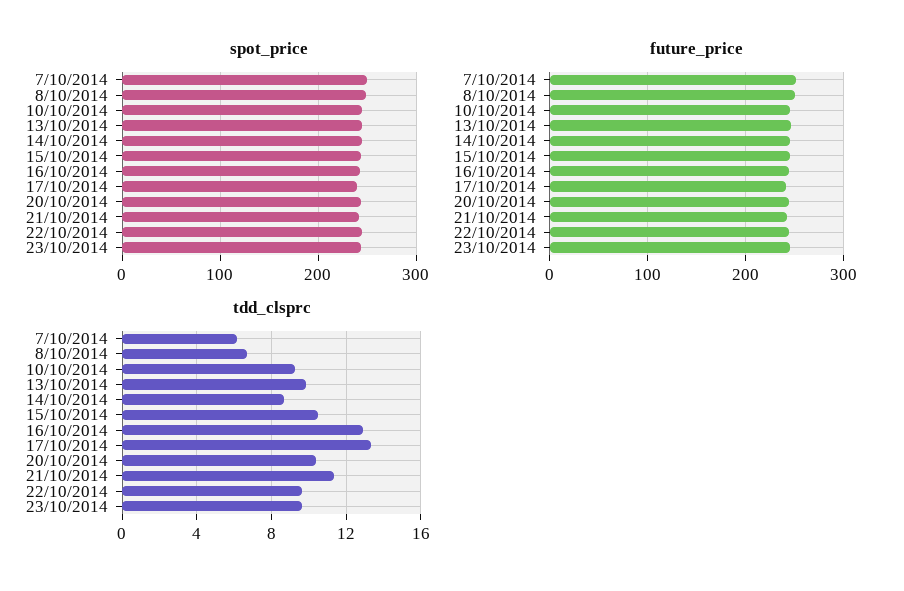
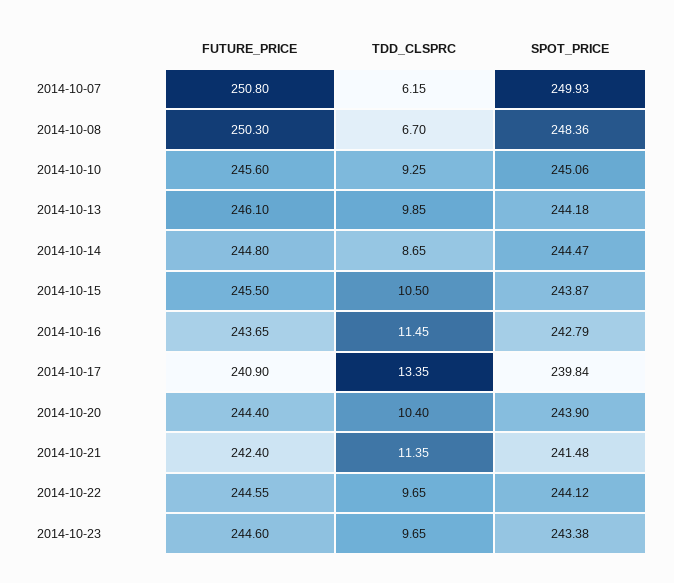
tdd_clsprc, 16/10/2014: 13 -> 11.45

